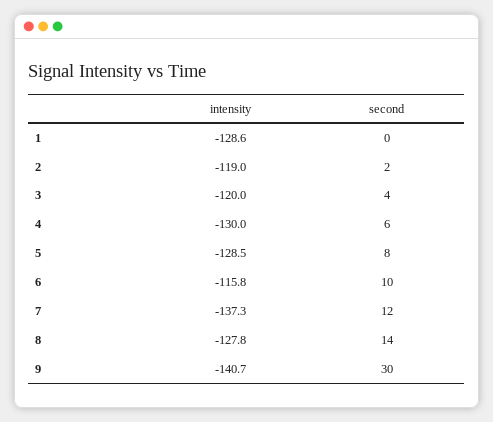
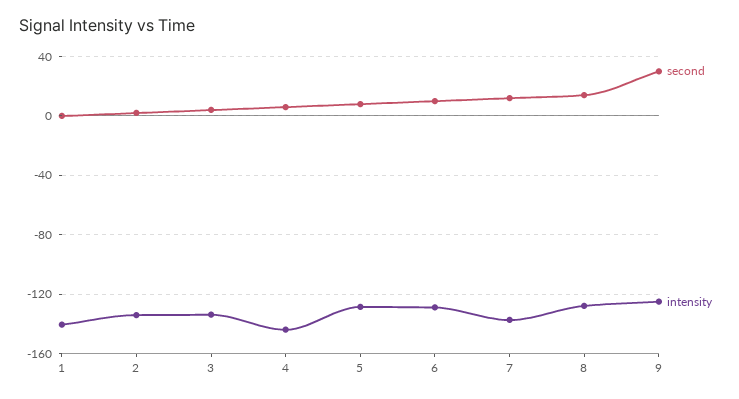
intensity, 1: -128.6 -> -140
intensity, 2: -119 -> -135
intensity, 3: -120 -> -135
intensity, 4: -130 -> -145
intensity, 6: -115.8 -> -130
intensity, 9: -140.7 -> -125

